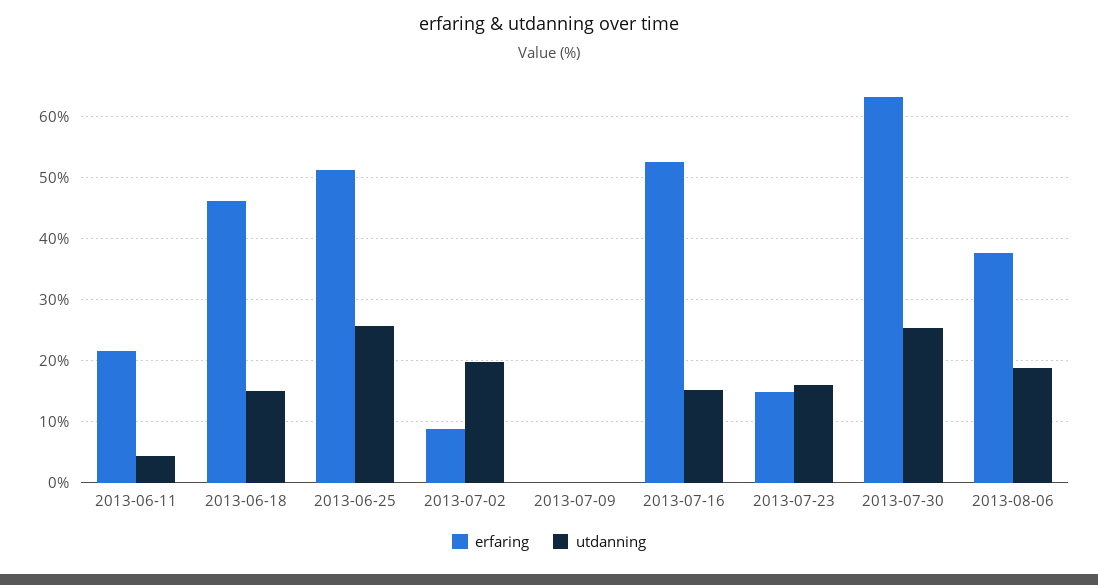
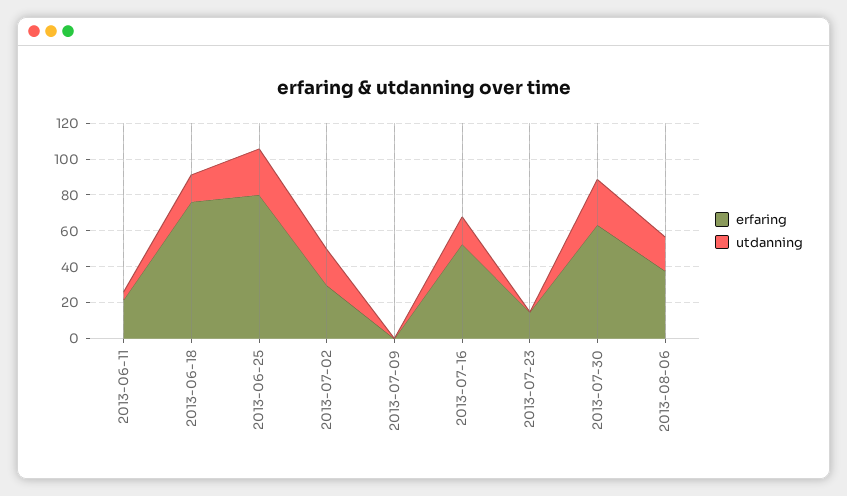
erfaring, 2013-06-18: 46 -> 75
erfaring, 2013-06-25: 51 -> 80
erfaring, 2013-07-02: 9 -> 30
utdanning, 2013-07-23: 16 -> 0

